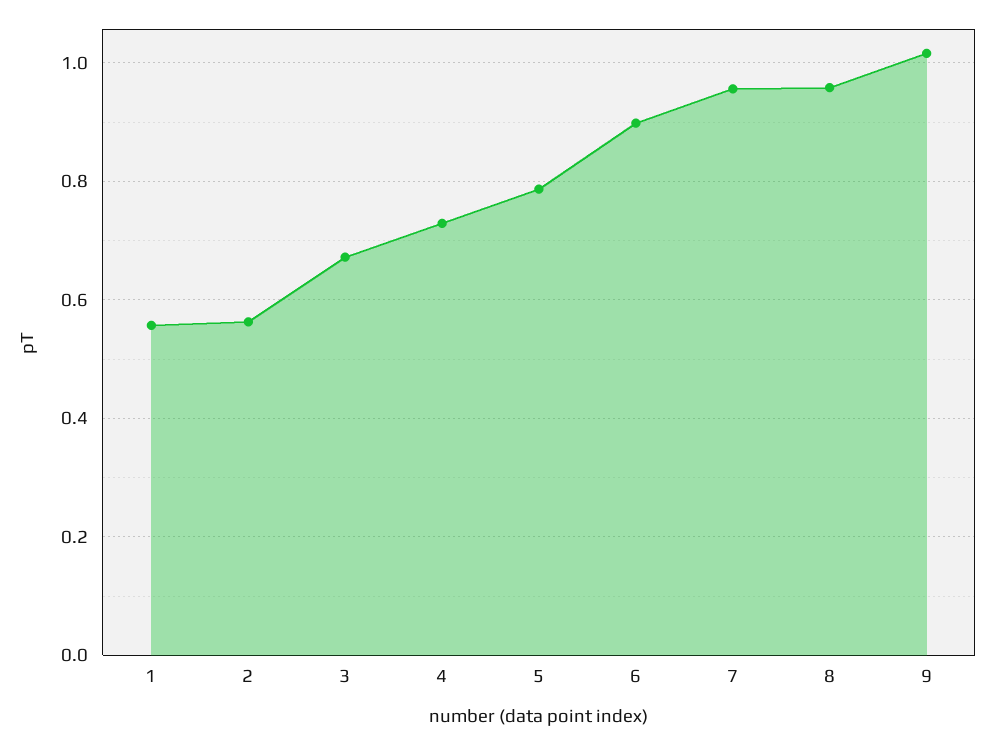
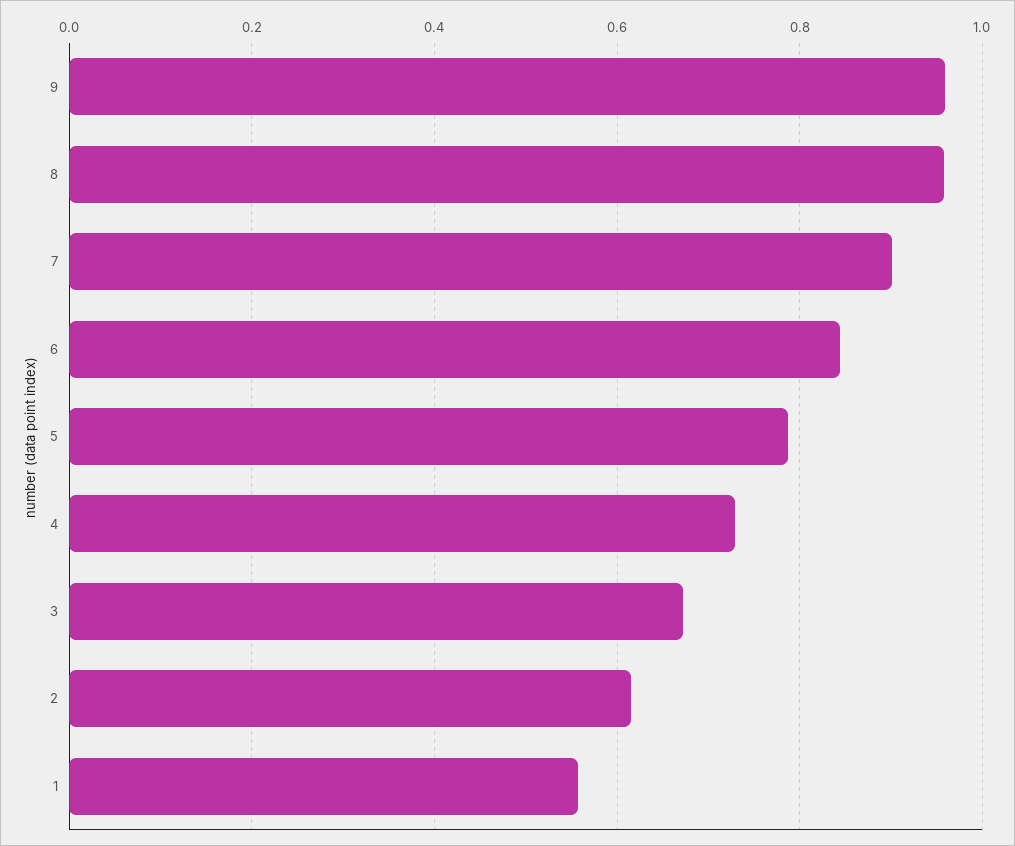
2: 0.56 -> 0.62
6: 0.9 -> 0.84
7: 0.96 -> 0.9
9: 1.02 -> 0.96

